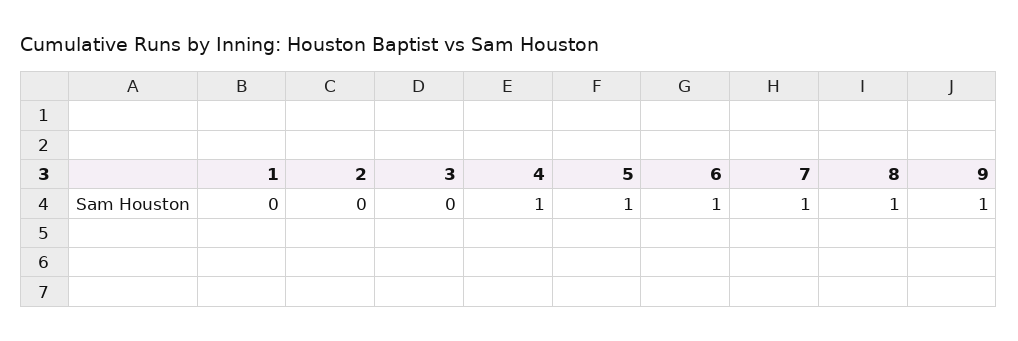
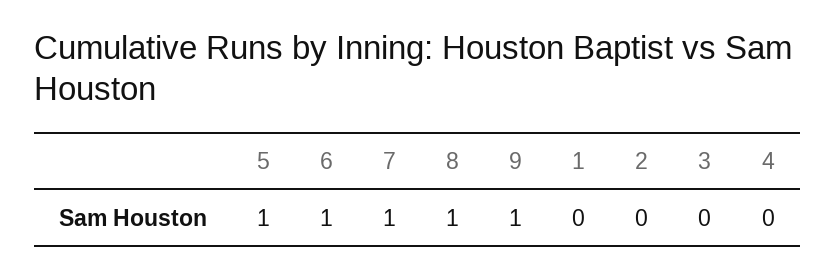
4: 1 -> 0

